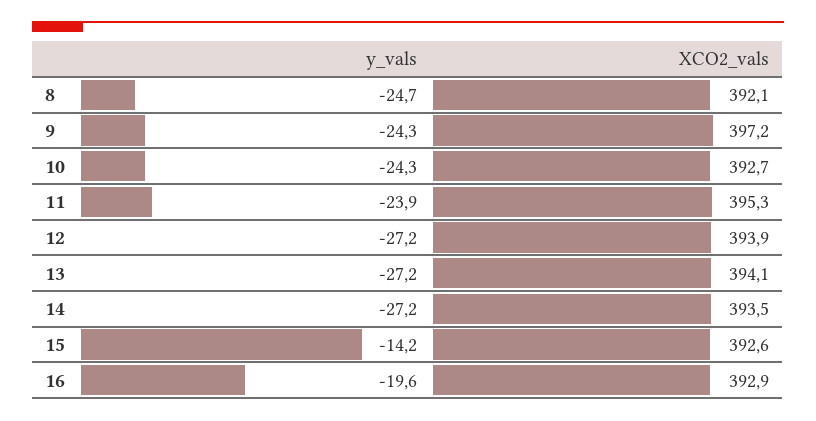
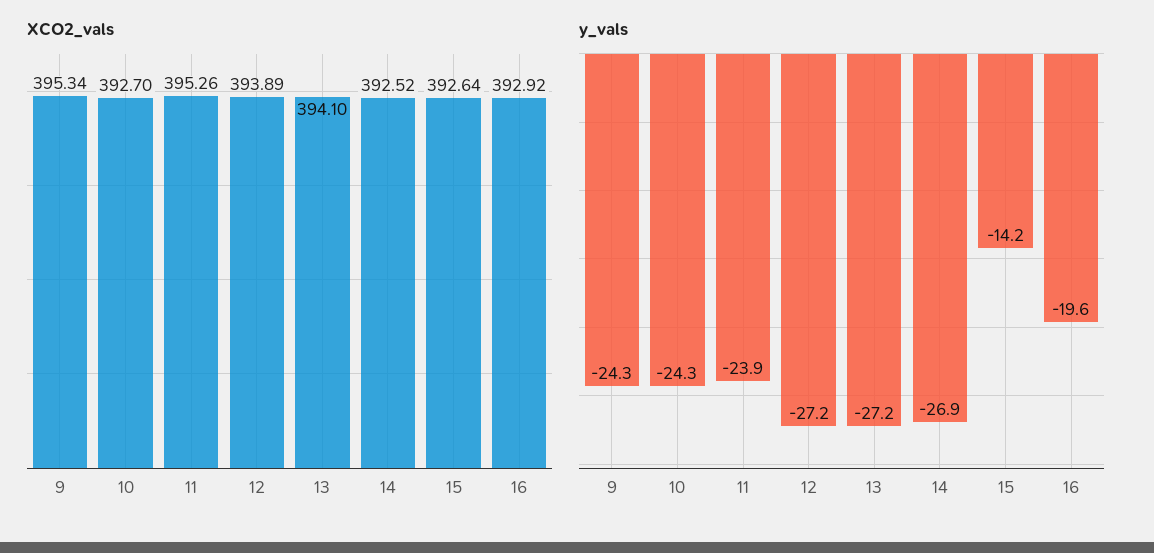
y_vals, 8: -24.7 -> none
XCO2_vals, 8: 392.1 -> none
XCO2_vals, 9: 397.2 -> 395.34
y_vals, 14: -27.2 -> -26.9
XCO2_vals, 14: 393.5 -> 392.52

